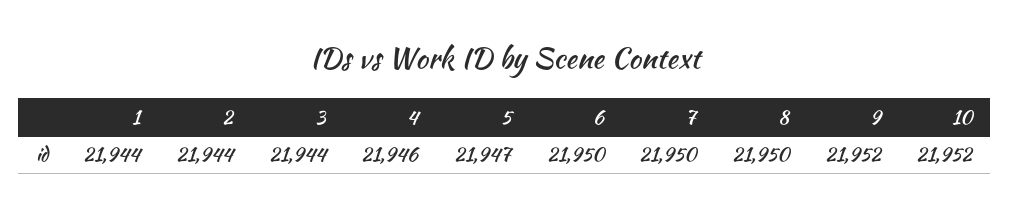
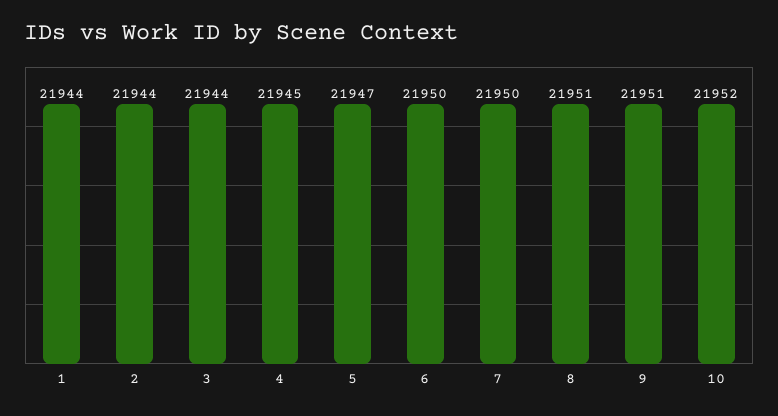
4: 21946 -> 21945
8: 21950 -> 21951
9: 21952 -> 21951

